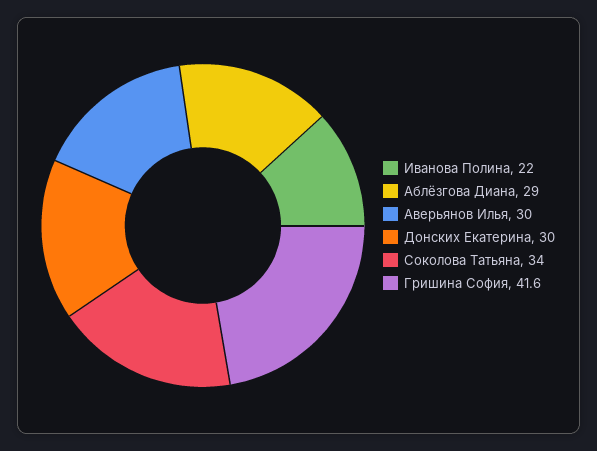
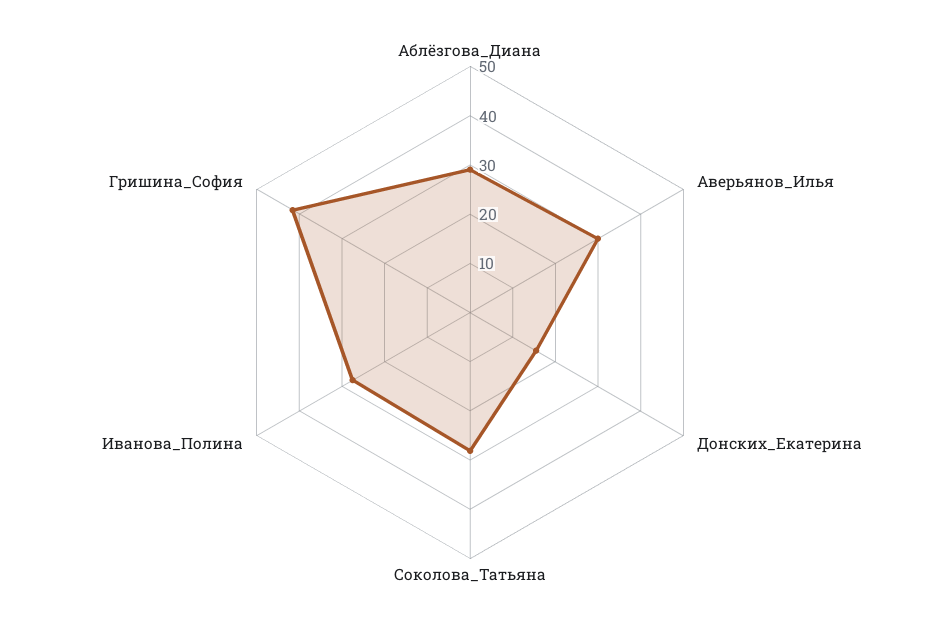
Иванова Полина: 22 -> 28
Донских Екатерина: 30 -> 16
Соколова Татьяна: 34 -> 28

